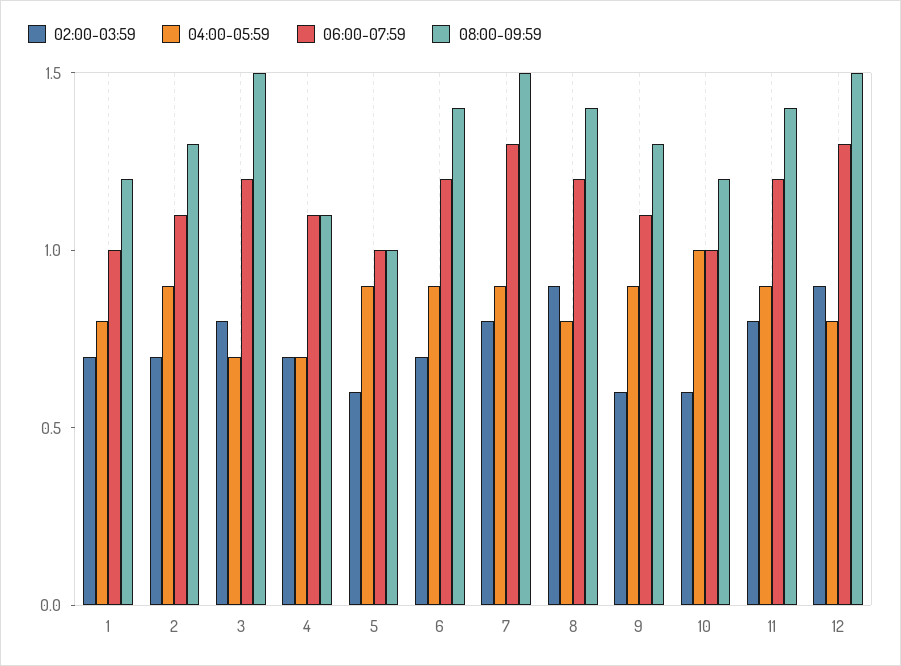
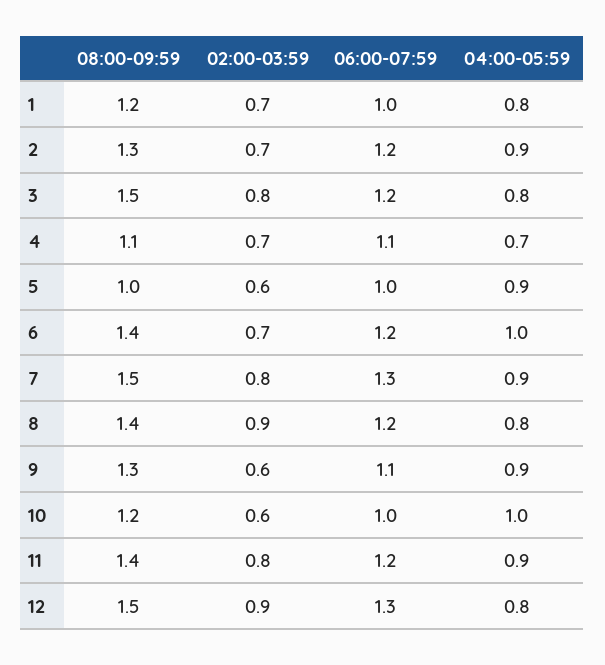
06:00-07:59, 2: 1.1 -> 1.2
04:00-05:59, 3: 0.7 -> 0.8
04:00-05:59, 6: 0.9 -> 1

